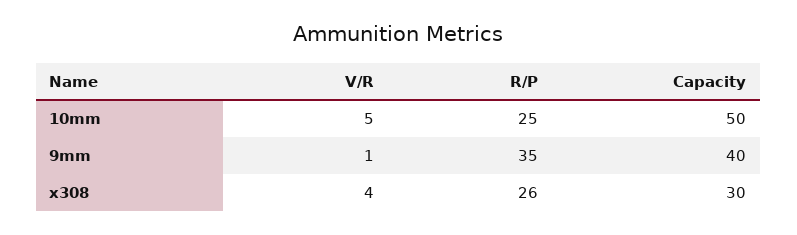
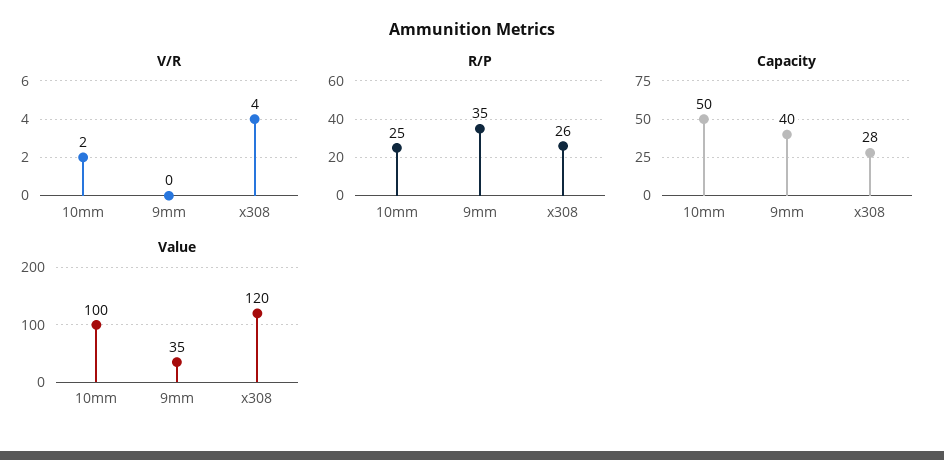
V/R, 10mm: 5 -> 2
V/R, 9mm: 1 -> 0
Capacity, x308: 30 -> 28
Value, 10mm: none -> 100
Value, 9mm: none -> 35
Value, x308: none -> 120

